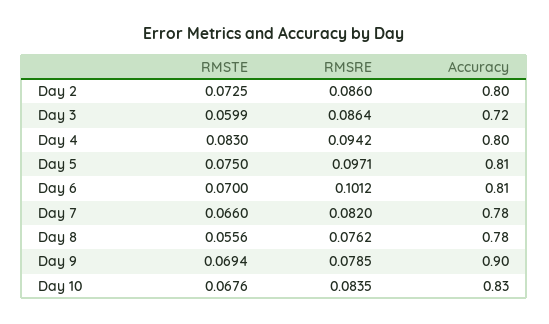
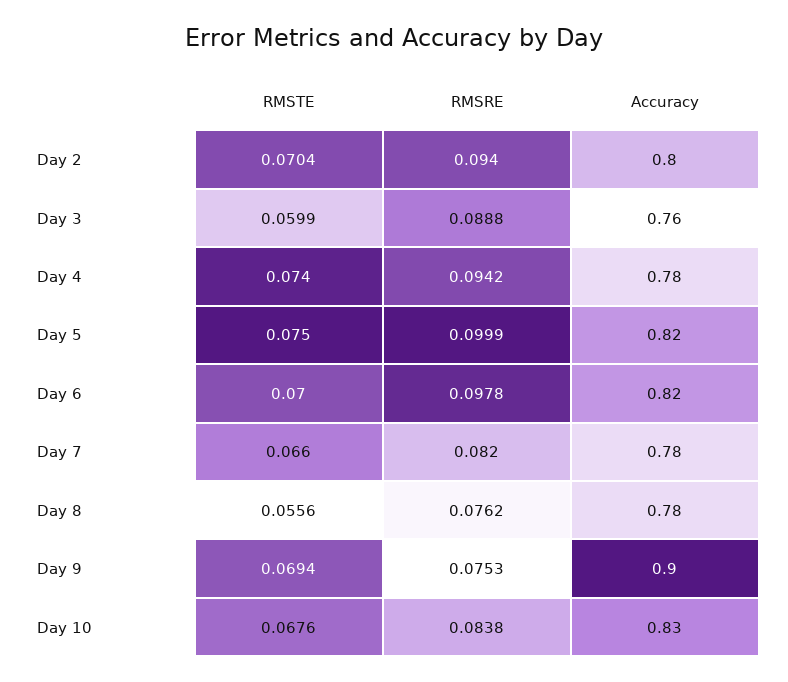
RMSTE, Day 2: 0.0725 -> 0.0704
RMSRE, Day 2: 0.086 -> 0.094
RMSRE, Day 3: 0.0864 -> 0.0888
Accuracy, Day 3: 0.72 -> 0.76
RMSTE, Day 4: 0.083 -> 0.074
Accuracy, Day 4: 0.8 -> 0.78
RMSRE, Day 5: 0.0971 -> 0.0999
Accuracy, Day 5: 0.81 -> 0.82
RMSRE, Day 6: 0.1012 -> 0.0978
Accuracy, Day 6: 0.81 -> 0.82
RMSRE, Day 9: 0.0785 -> 0.0753
RMSRE, Day 10: 0.0835 -> 0.0838

